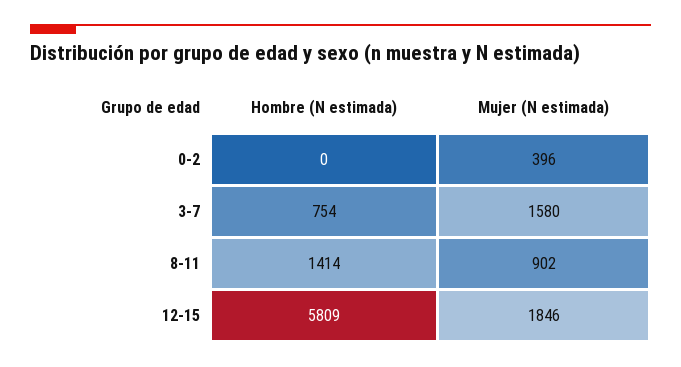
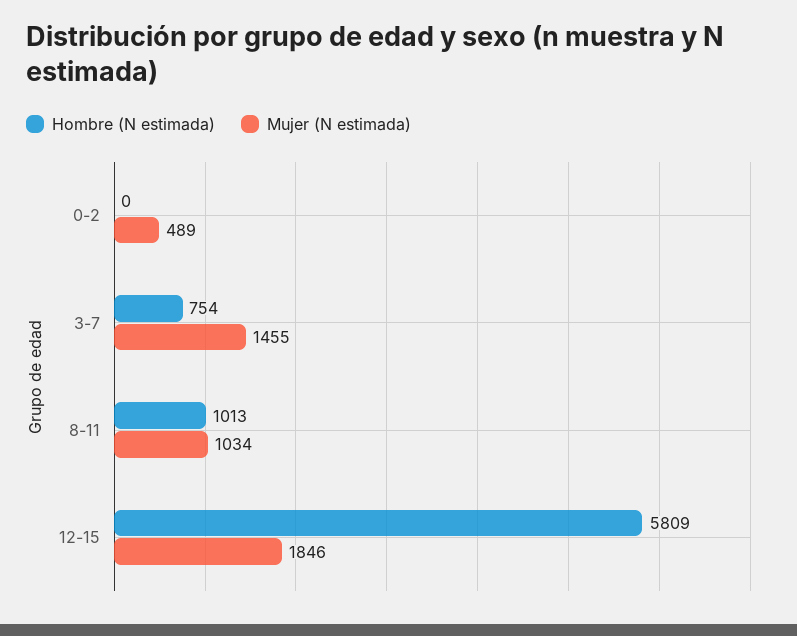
Mujer (N estimada), 0-2: 396 -> 489
Mujer (N estimada), 3-7: 1580 -> 1455
Hombre (N estimada), 8-11: 1414 -> 1013
Mujer (N estimada), 8-11: 902 -> 1034

